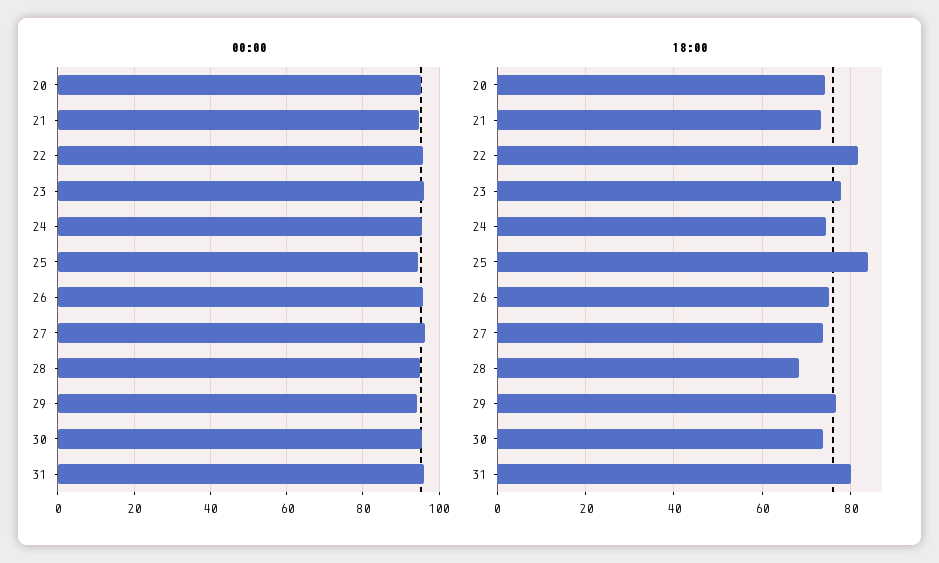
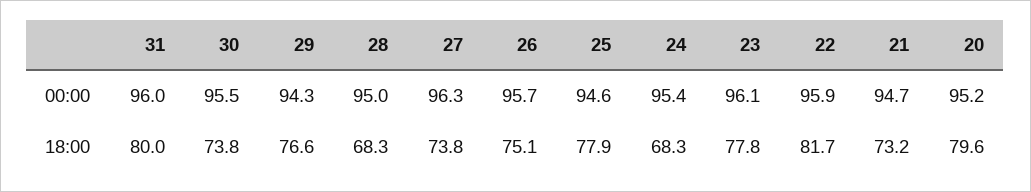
18:00, 20: 74 -> 79.6
18:00, 24: 74 -> 68.3
18:00, 25: 84 -> 77.9

